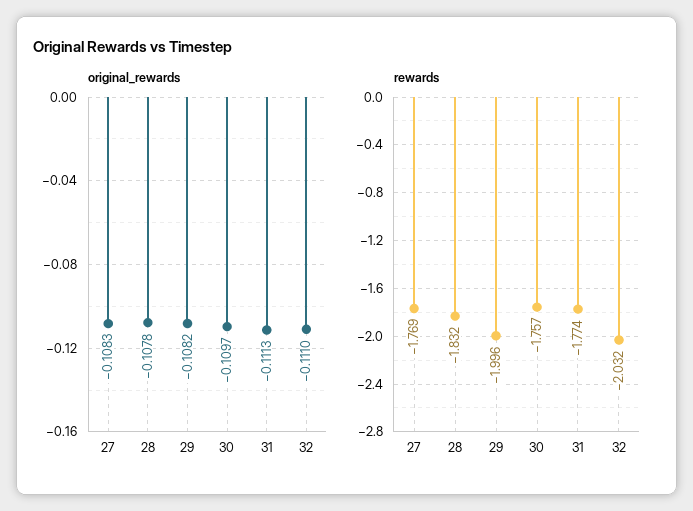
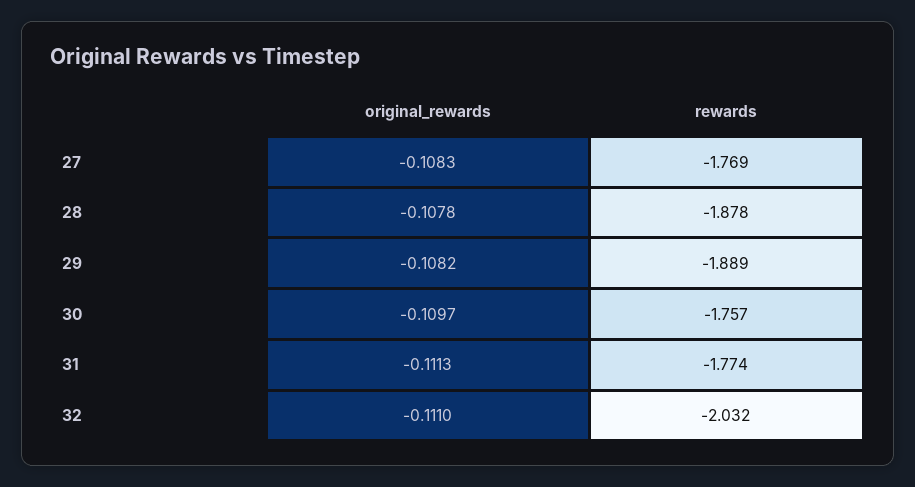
rewards, 28: -1.832 -> -1.878
rewards, 29: -1.996 -> -1.889

